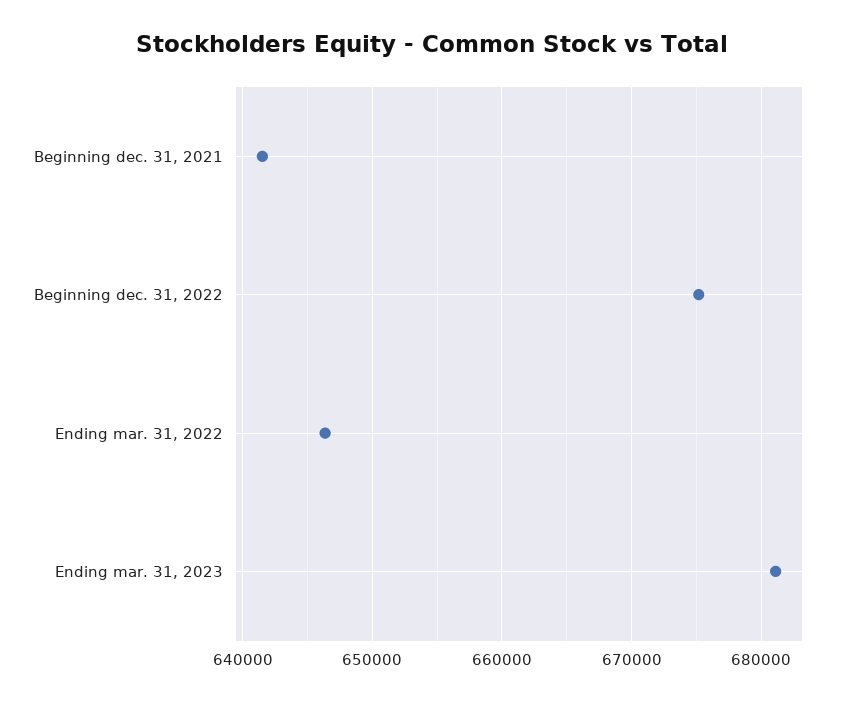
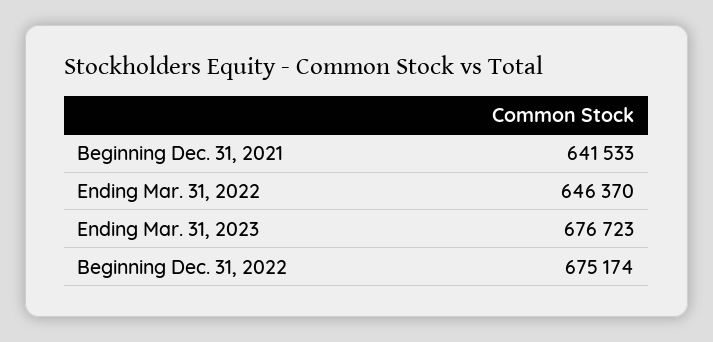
Ending mar. 31, 2023: 681000 -> 676723

